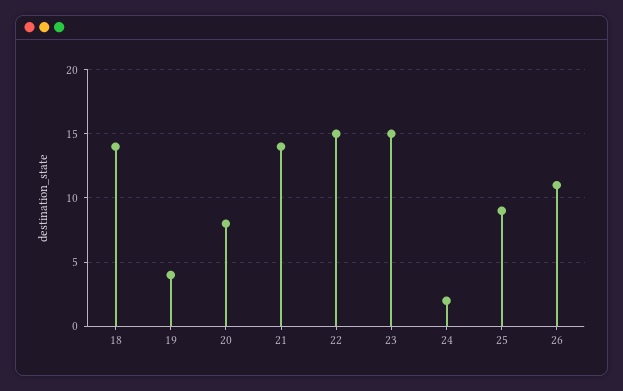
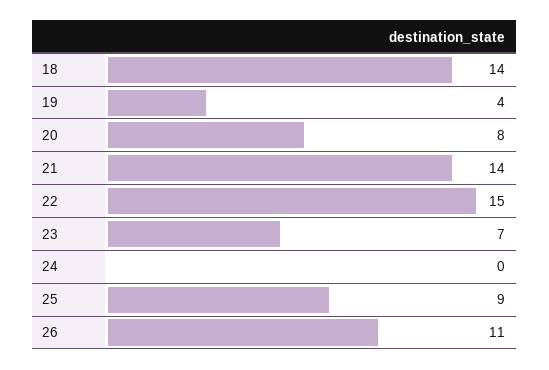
23: 15 -> 7
24: 2 -> 0

